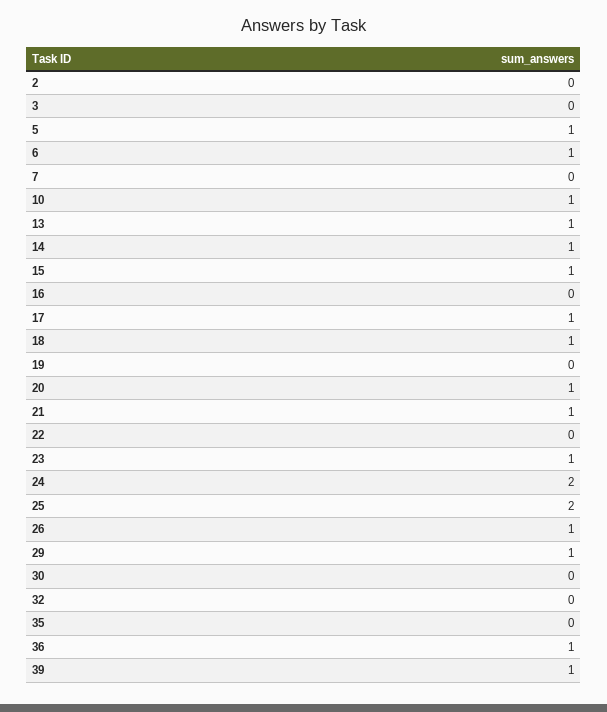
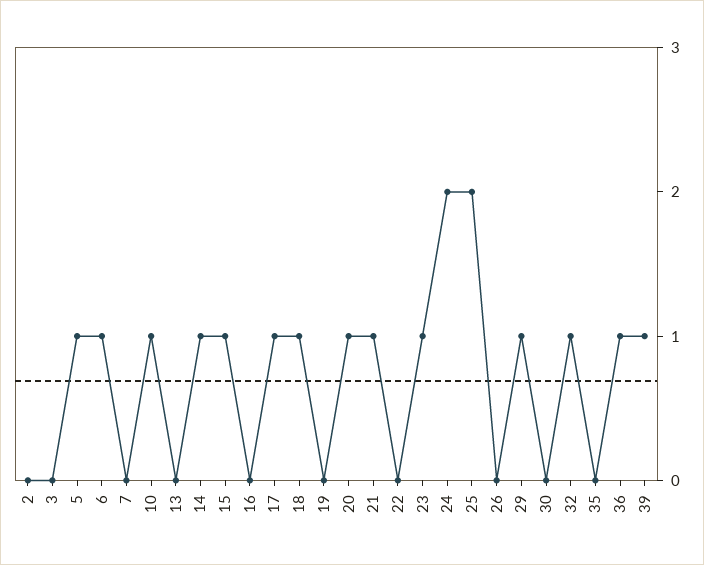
13: 1 -> 0
26: 1 -> 0
32: 0 -> 1

